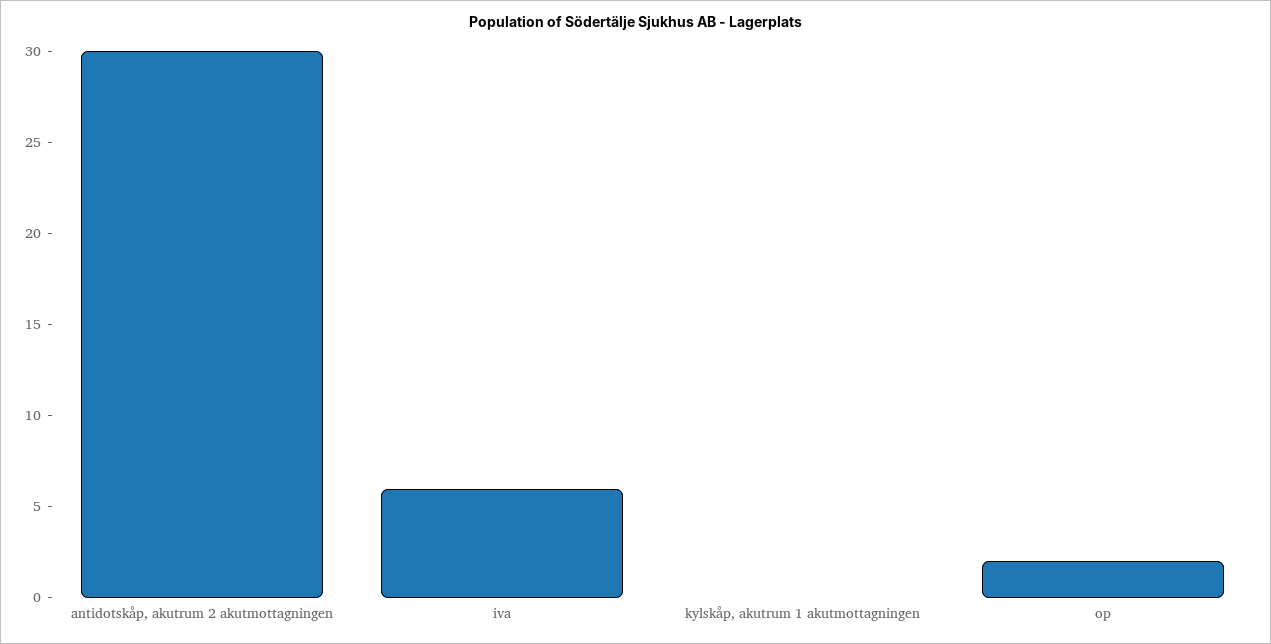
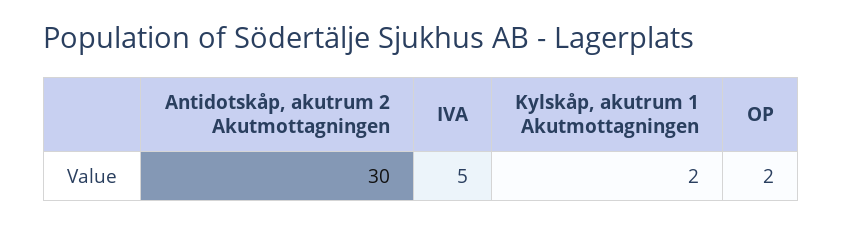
iva: 6 -> 5
kylskåp, akutrum 1 akutmottagningen: 0 -> 2

